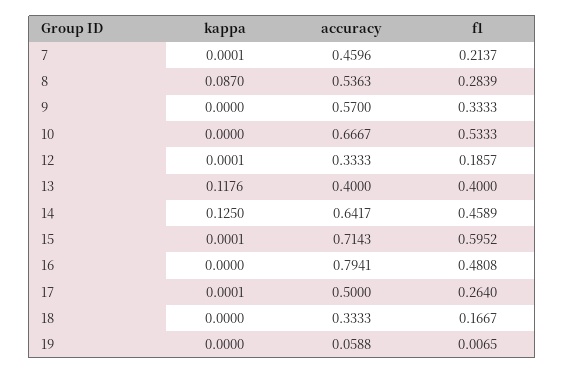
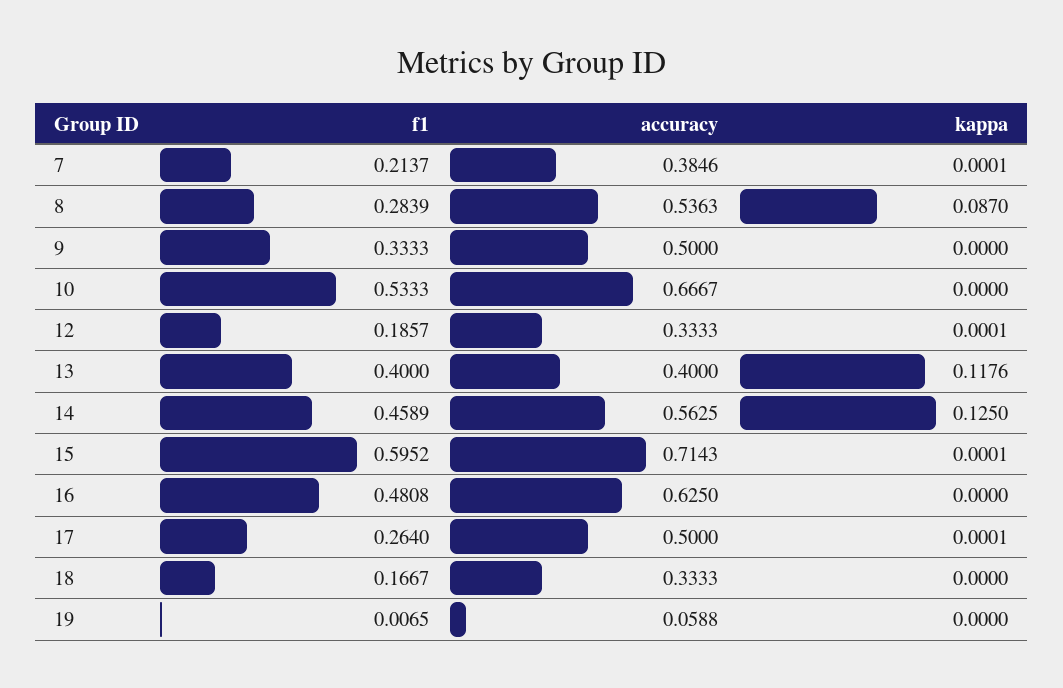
accuracy, 7: 0.4596 -> 0.3846
accuracy, 9: 0.57 -> 0.5
accuracy, 14: 0.6417 -> 0.5625
accuracy, 16: 0.7941 -> 0.625

